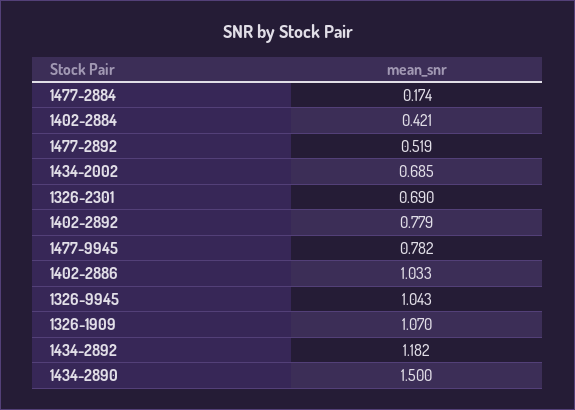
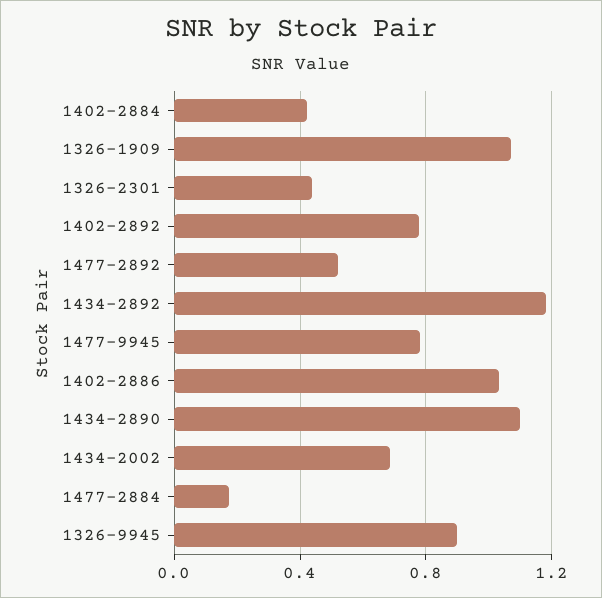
1326-2301: 0.69 -> 0.45
1326-9945: 1.043 -> 0.9
1434-2890: 1.5 -> 1.1

